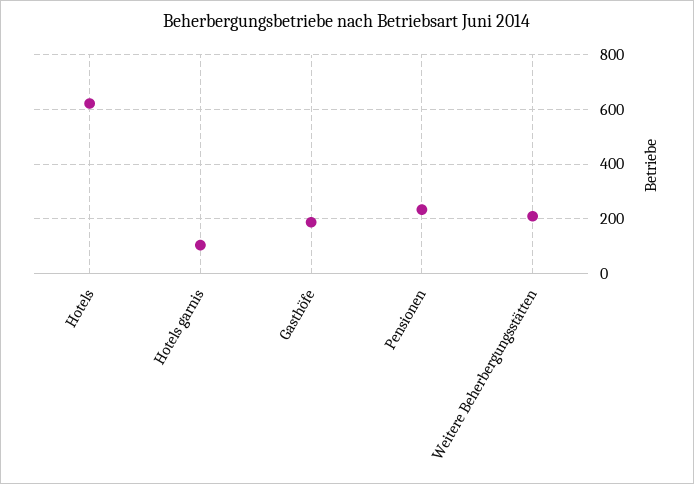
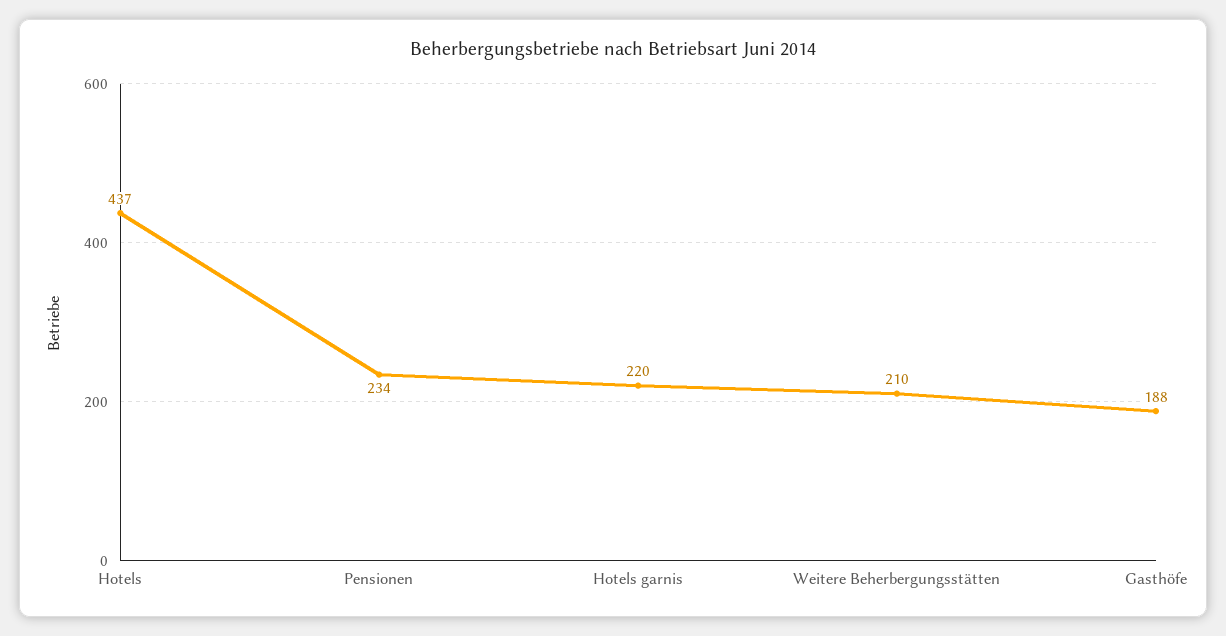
Hotels: 625 -> 437
Hotels garnis: 100 -> 220

